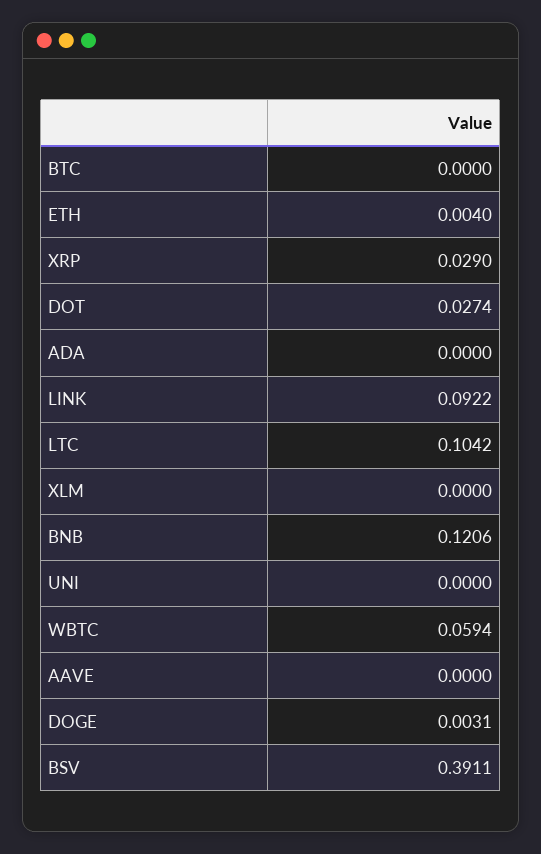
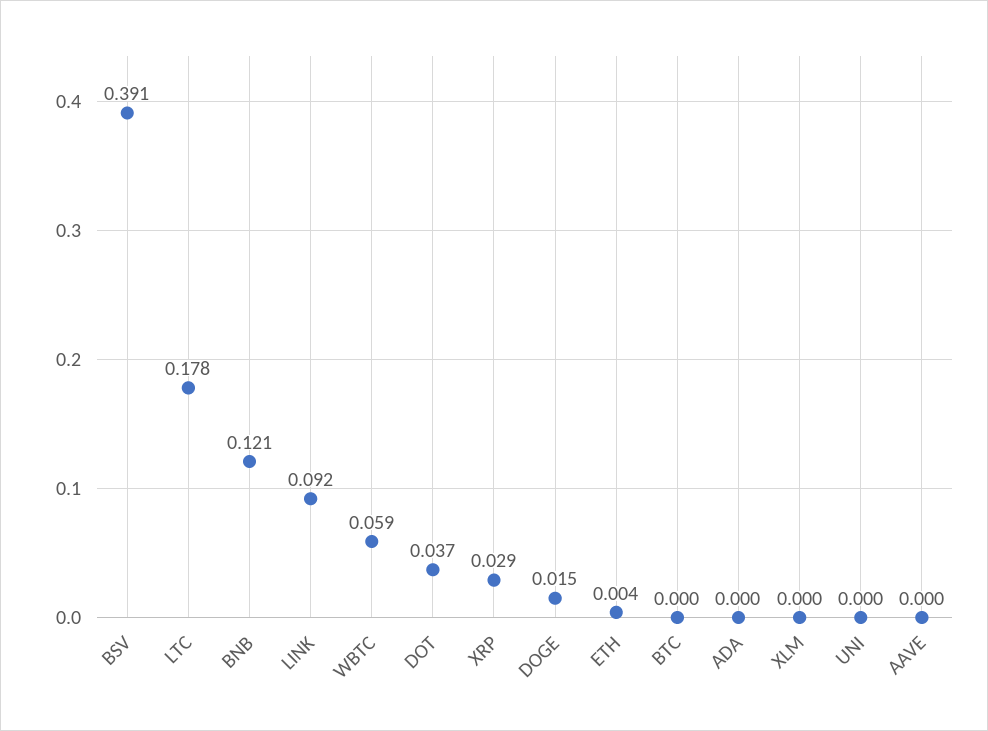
DOT: 0.0274 -> 0.037
LTC: 0.1042 -> 0.178
DOGE: 0.0031 -> 0.015

